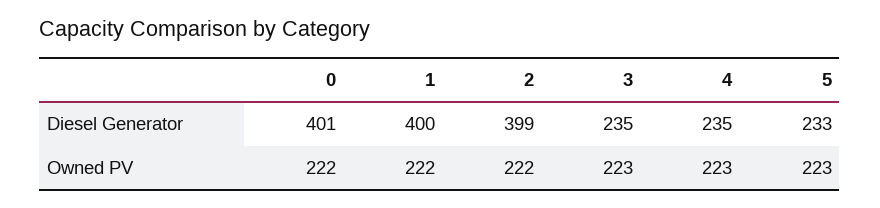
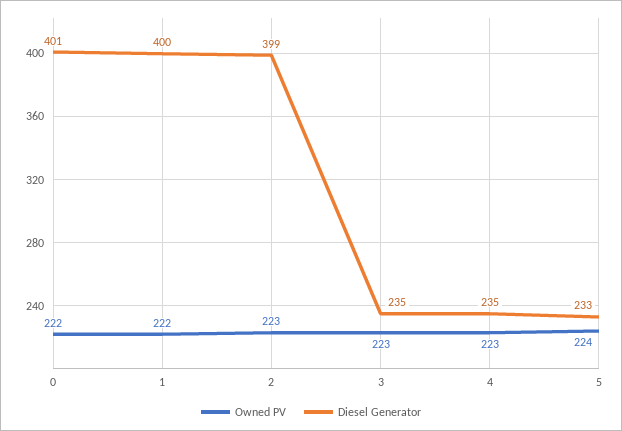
Owned PV, 2: 222 -> 223
Owned PV, 5: 223 -> 224

